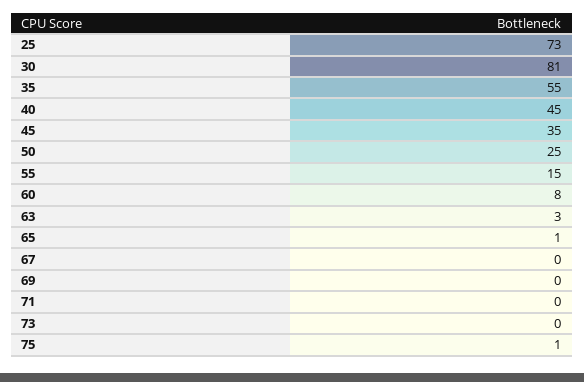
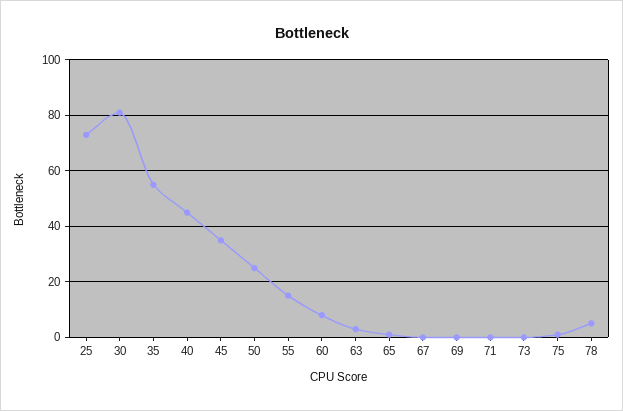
78: none -> 5

